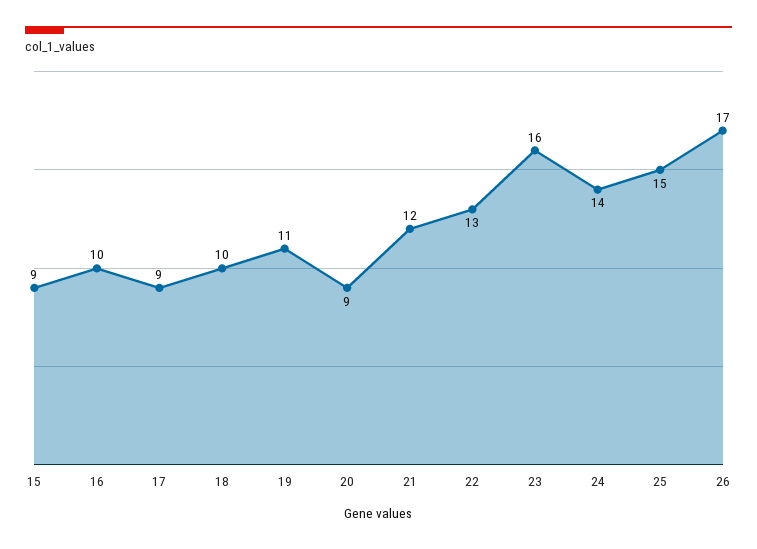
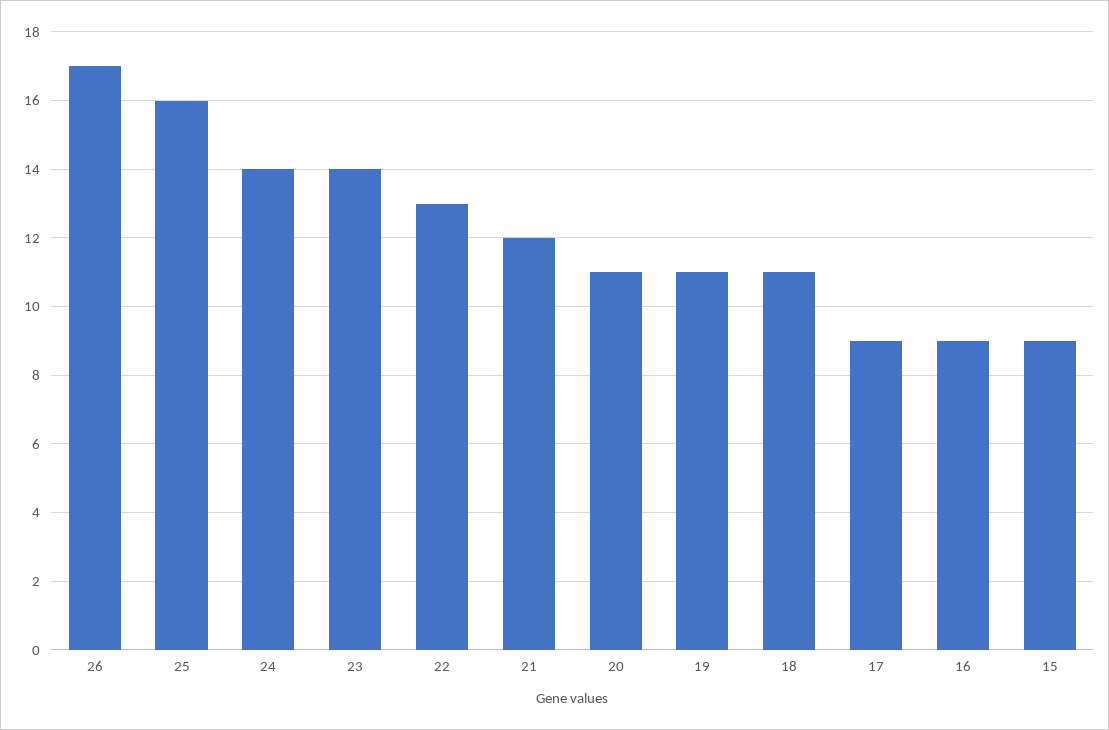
16: 10 -> 9
18: 10 -> 11
20: 9 -> 11
23: 16 -> 14
25: 15 -> 16

